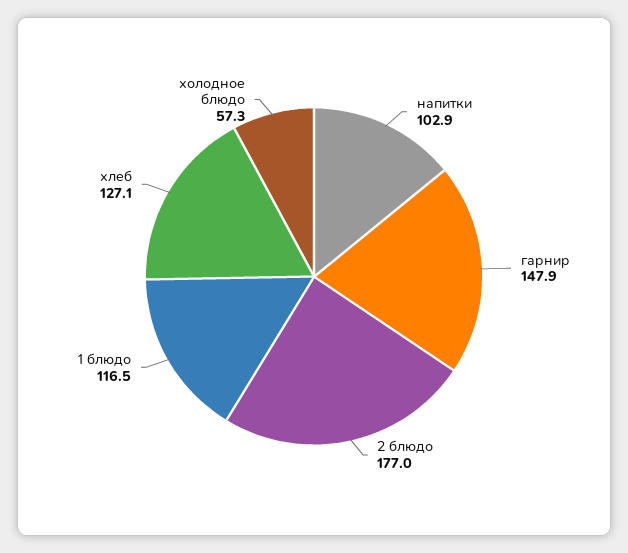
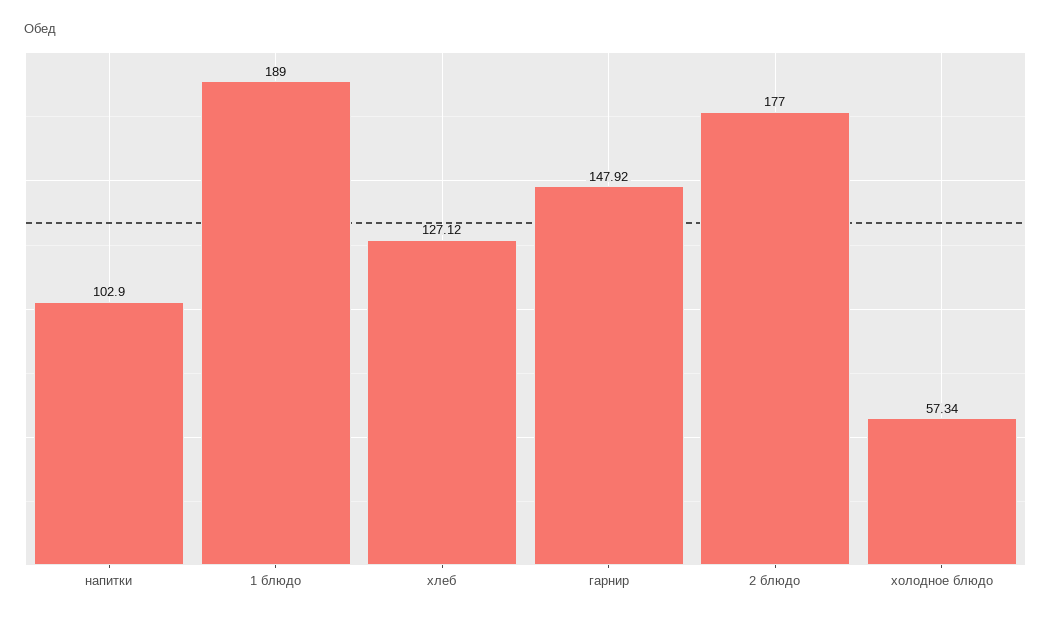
1 блюдо: 116.5 -> 189

